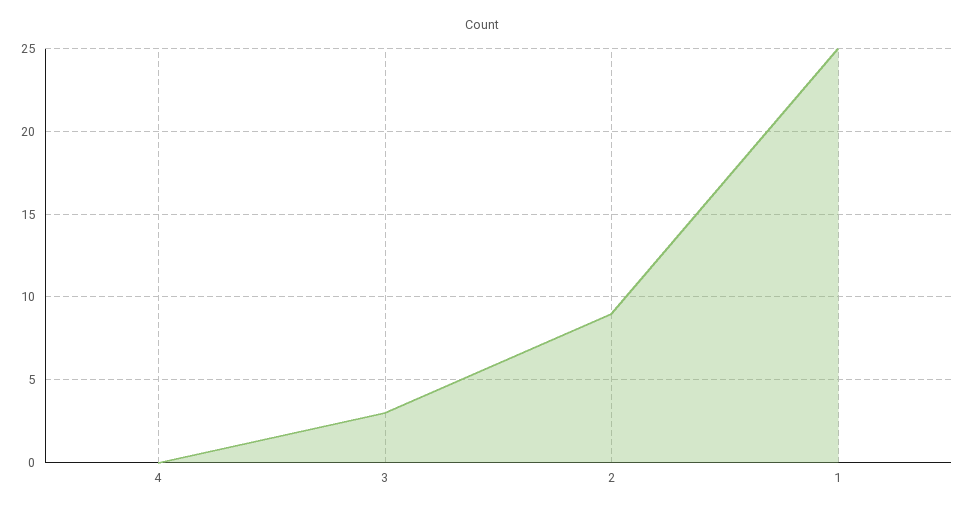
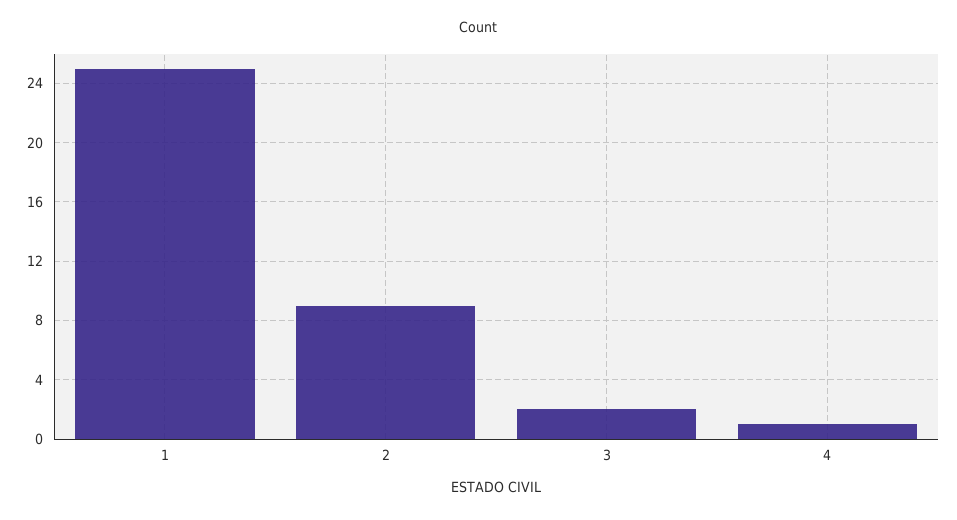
4: 0 -> 1
3: 3 -> 2

